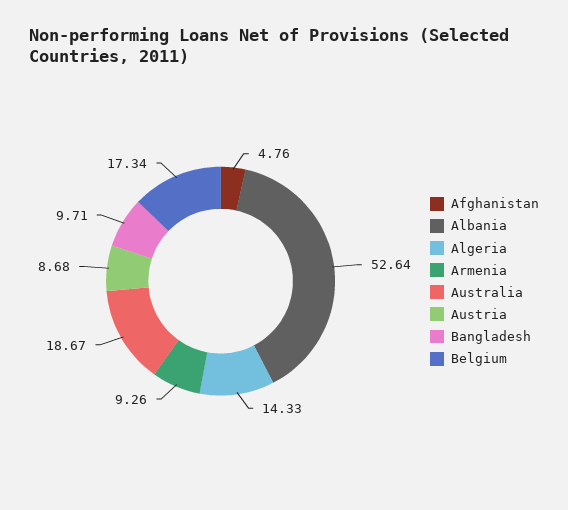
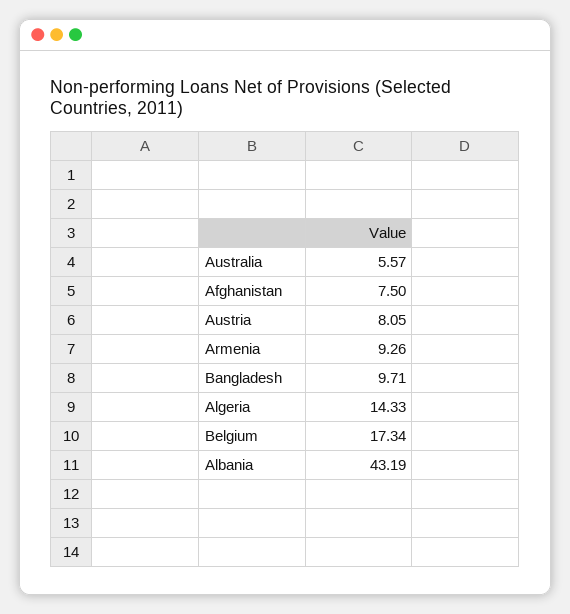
Afghanistan: 4.76 -> 7.5
Albania: 52.64 -> 43.19
Australia: 18.67 -> 5.57
Austria: 8.68 -> 8.05

